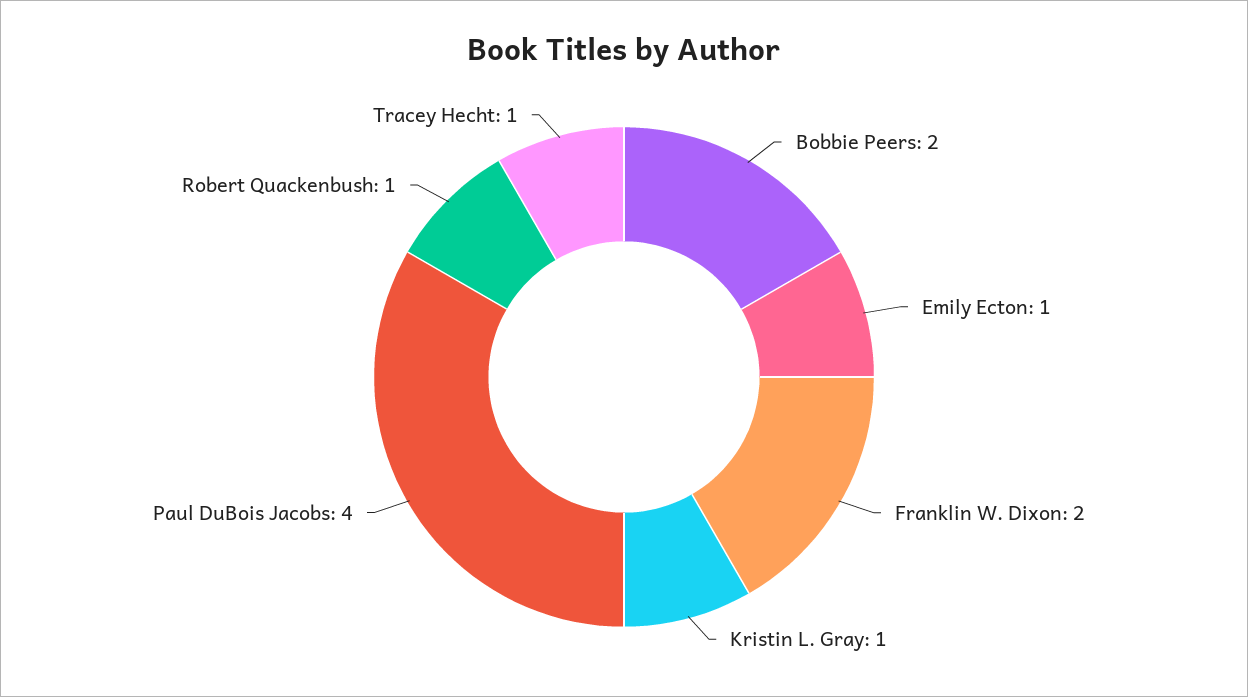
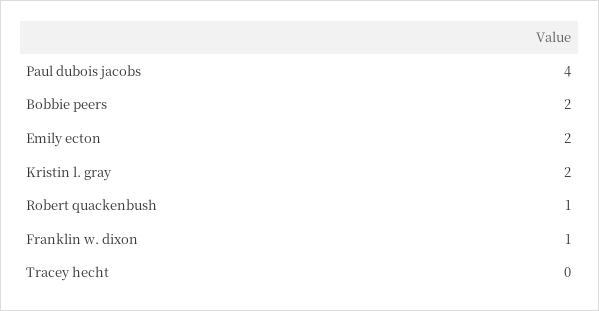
Emily Ecton: 1 -> 2
Franklin W. Dixon: 2 -> 1
Kristin L. Gray: 1 -> 2
Tracey Hecht: 1 -> 0

